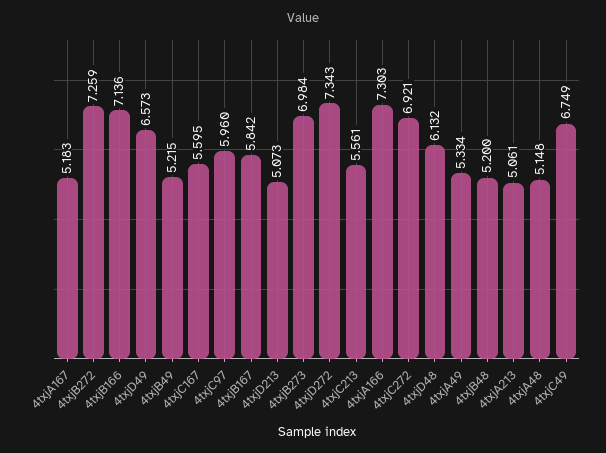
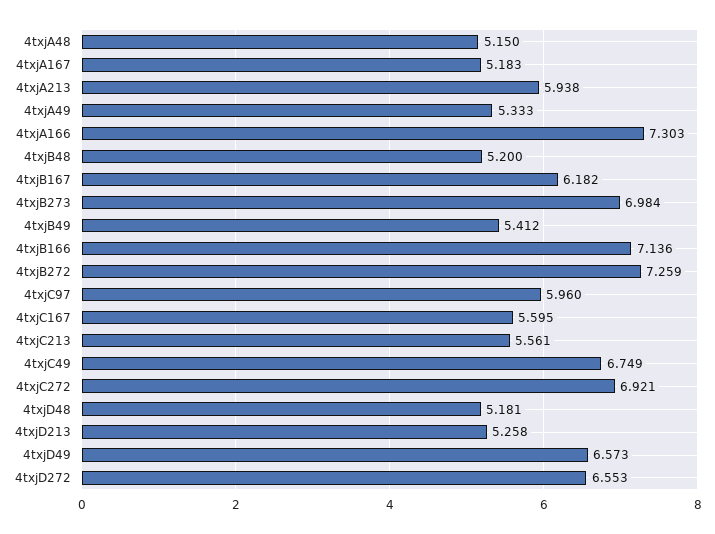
4txjB49: 5.215 -> 5.412
4txjB167: 5.842 -> 6.182
4txjD213: 5.073 -> 5.258
4txjD272: 7.343 -> 6.553
4txjD48: 6.132 -> 5.181
4txjA49: 5.334 -> 5.333
4txjA213: 5.061 -> 5.938
4txjA48: 5.148 -> 5.15

